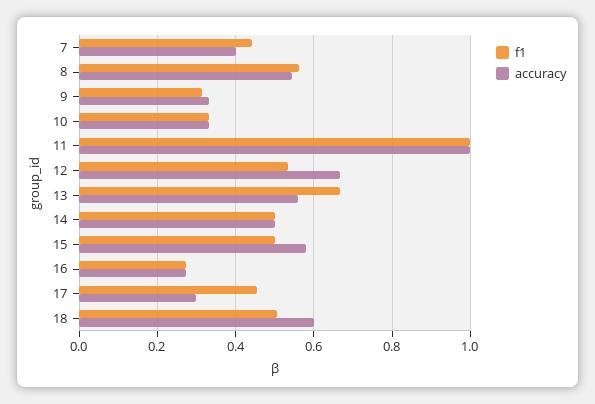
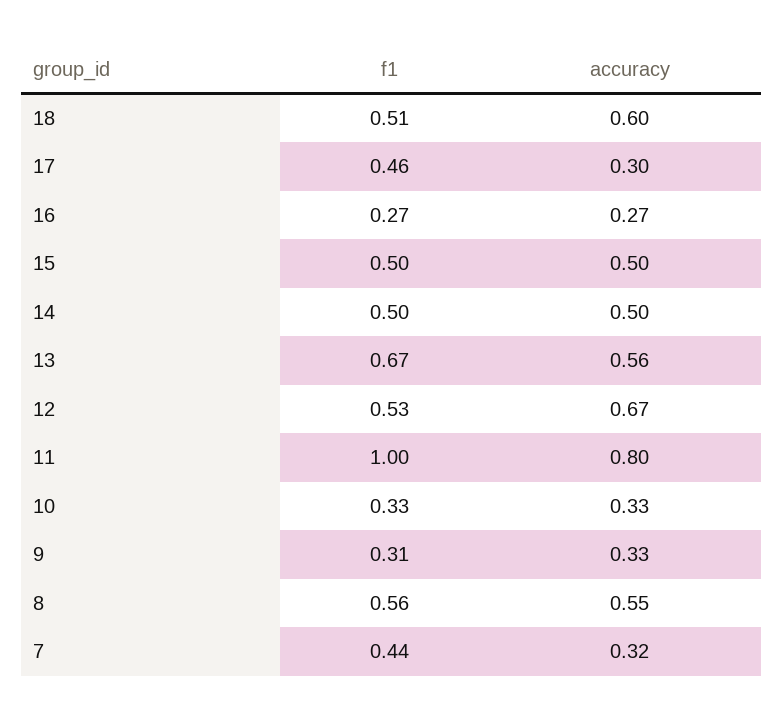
accuracy, 7: 0.4 -> 0.32
accuracy, 11: 1 -> 0.8
accuracy, 15: 0.58 -> 0.5

